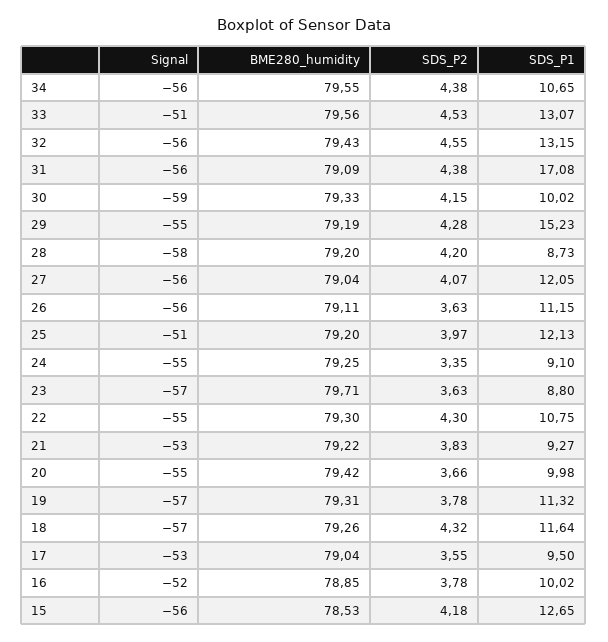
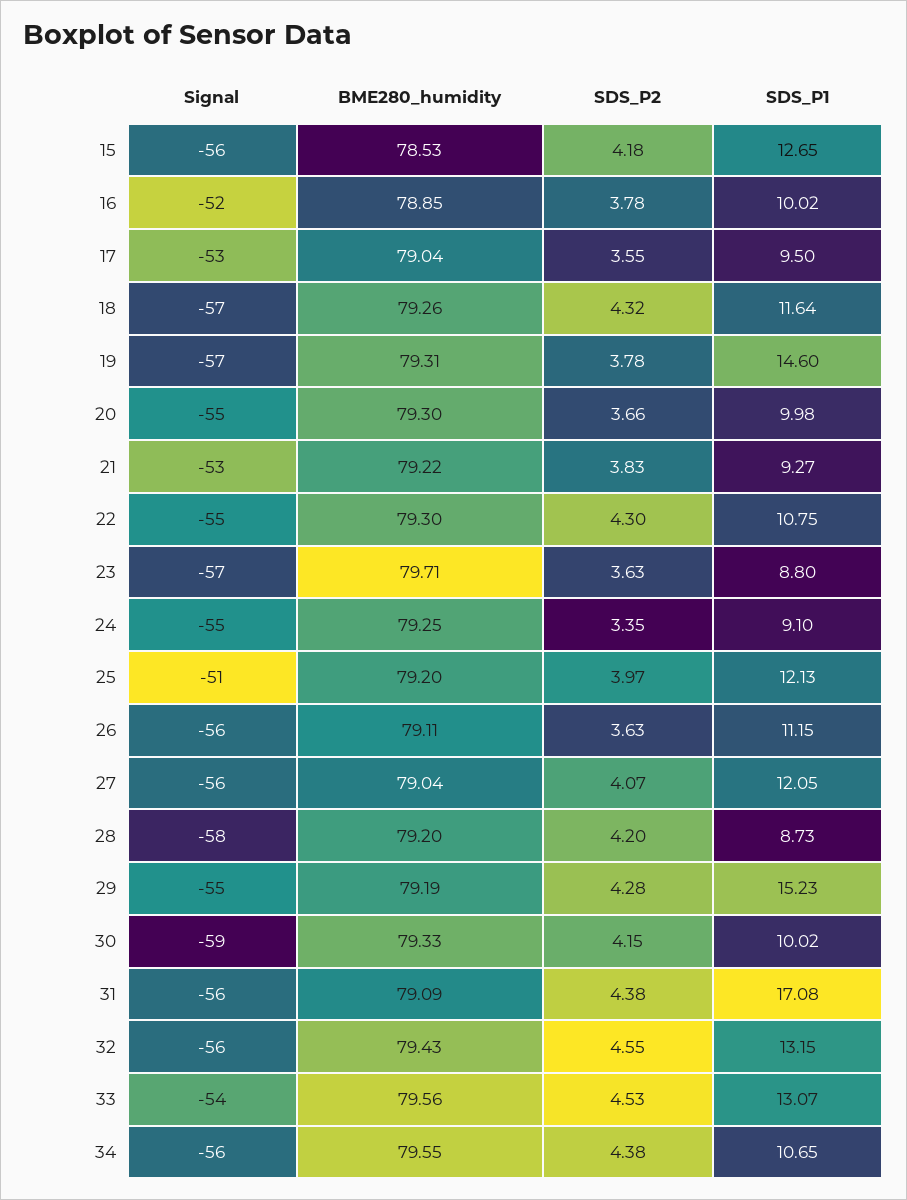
Signal, 33: -51 -> -54
BME280_humidity, 20: 79.42 -> 79.3
SDS_P1, 19: 11.32 -> 14.6

